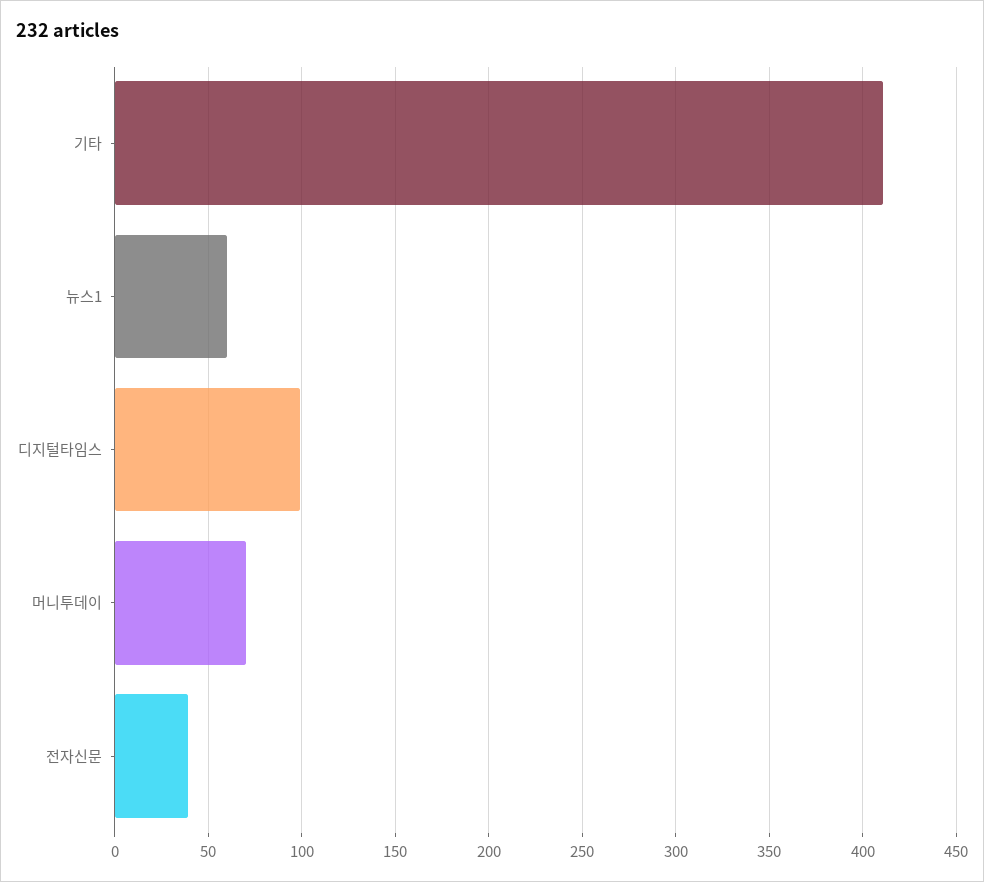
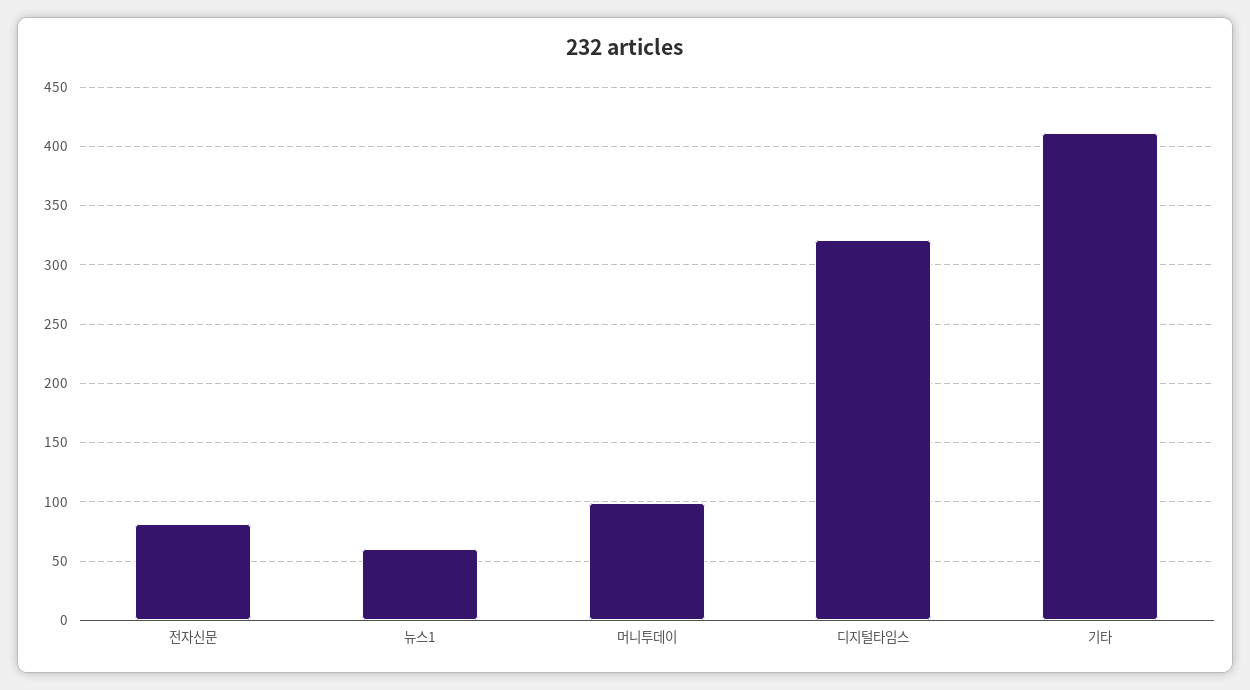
디지털타임스: 100 -> 320
머니투데이: 70 -> 100
전자신문: 40 -> 80

